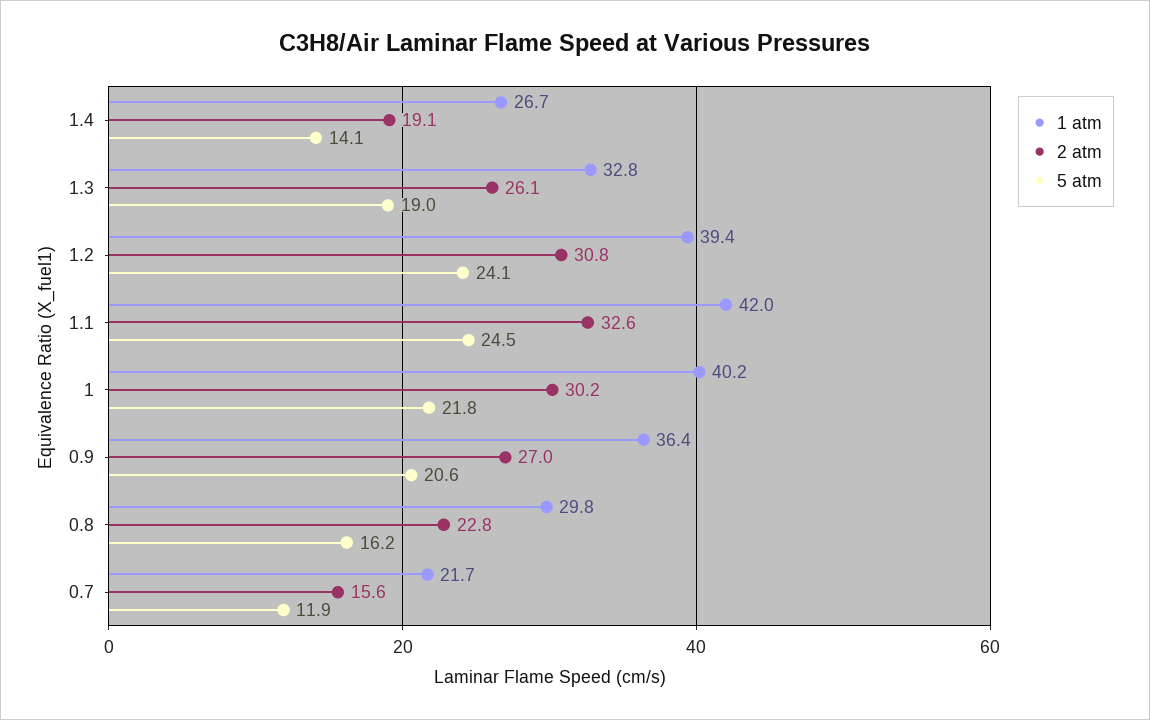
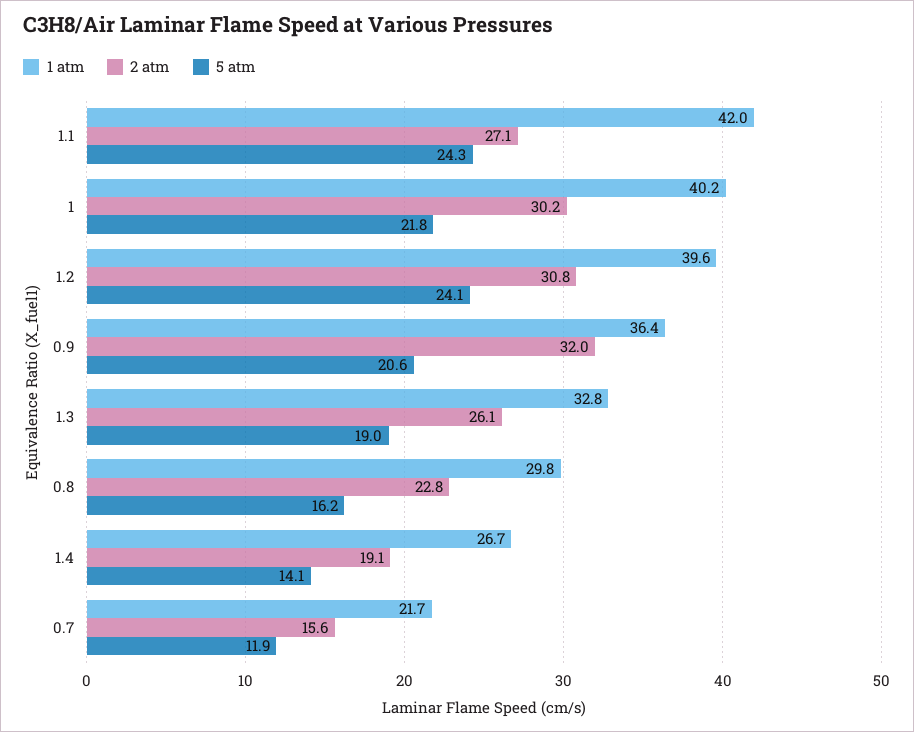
1 atm, 1.2: 39.4 -> 39.6
2 atm, 1.1: 32.6 -> 27.1
5 atm, 1.1: 24.5 -> 24.3
2 atm, 0.9: 27 -> 32

